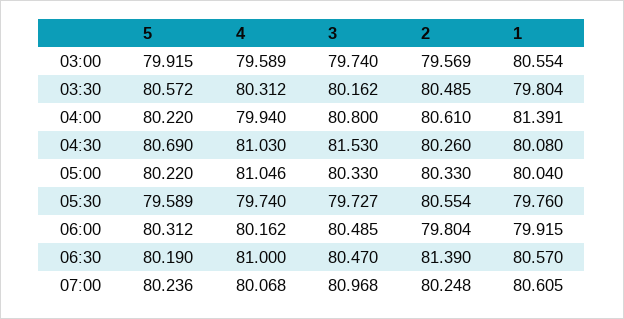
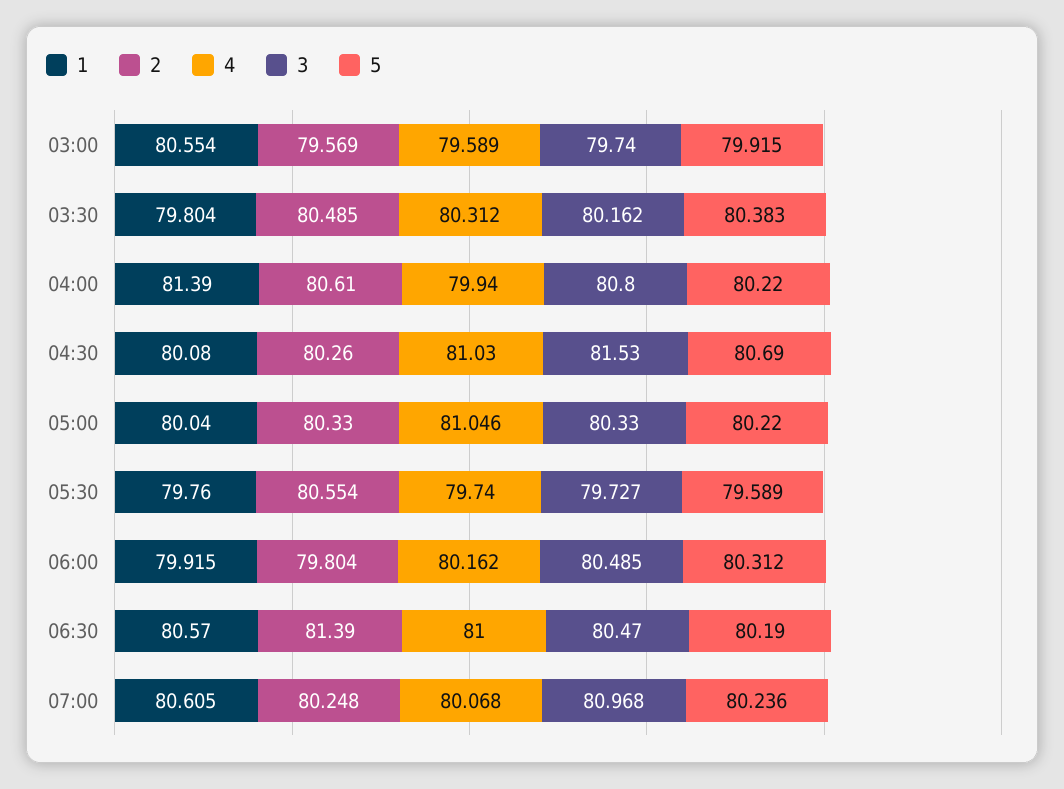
5, 03:30: 80.572 -> 80.383
1, 04:00: 81.391 -> 81.39

